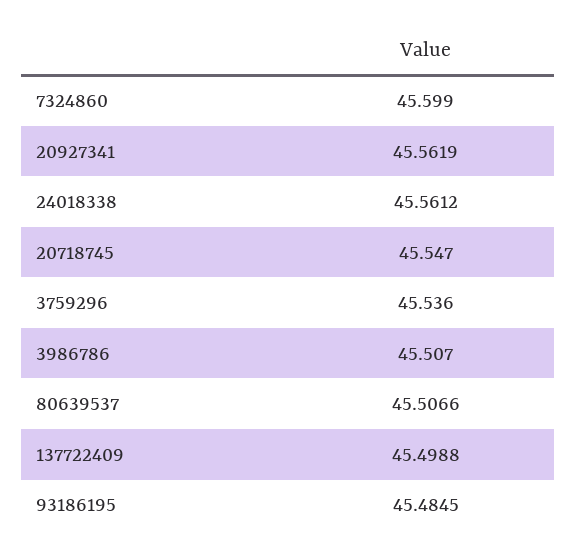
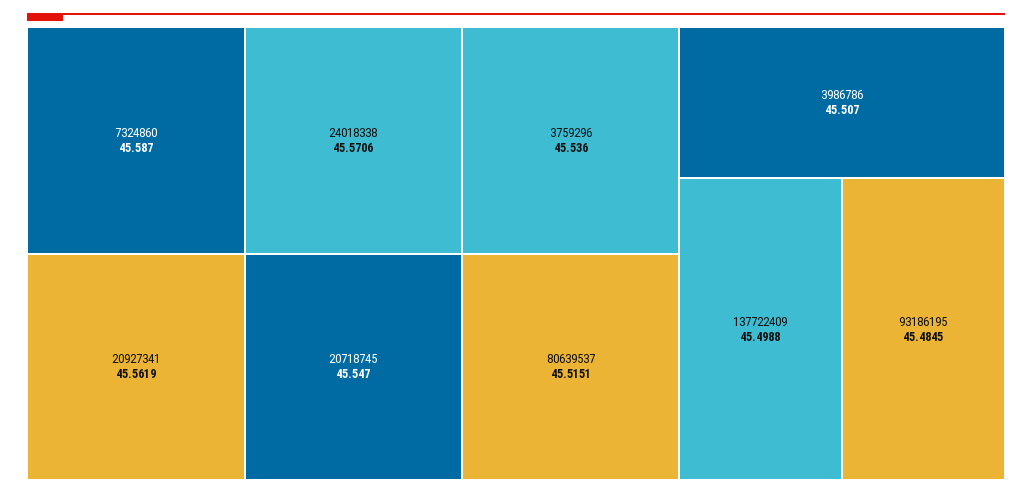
7324860: 45.599 -> 45.587
24018338: 45.5612 -> 45.5706
80639537: 45.5066 -> 45.5151

